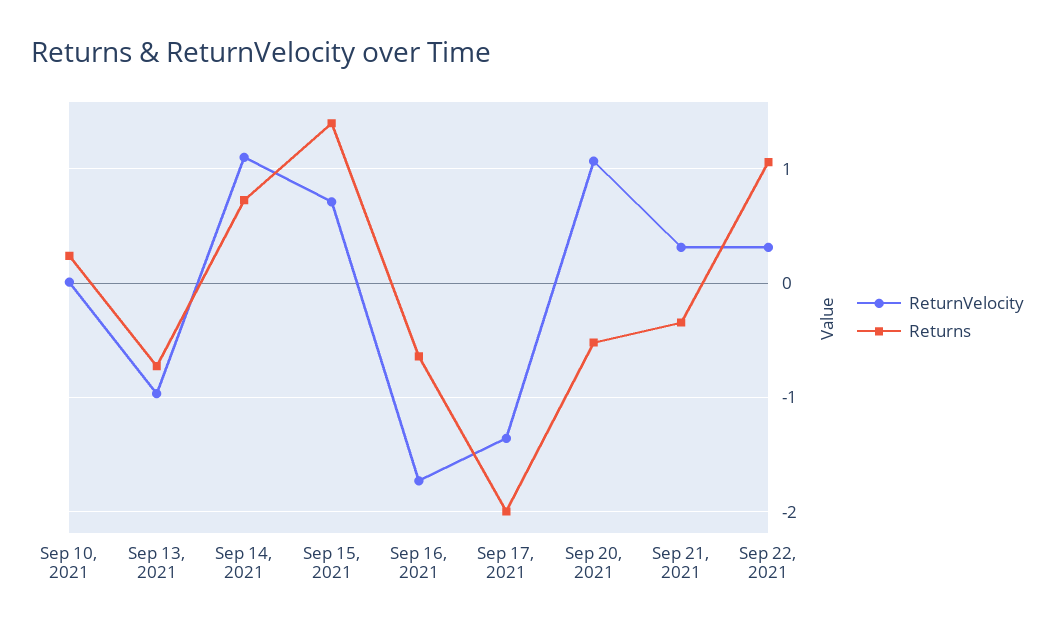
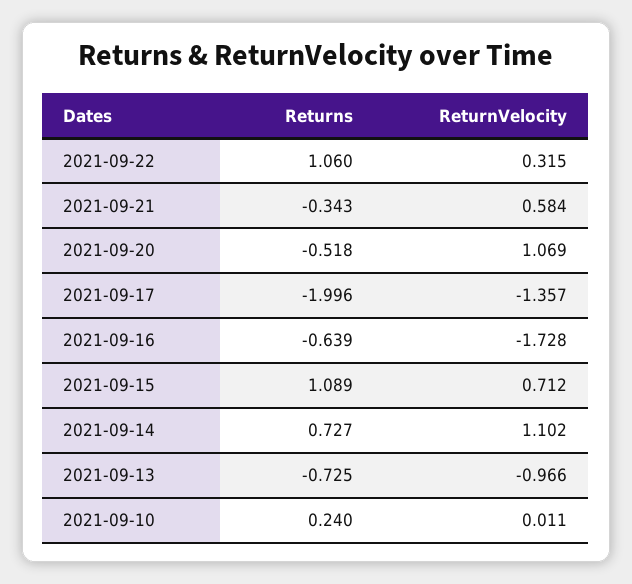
Returns, Sep 15, 2021: 1.4 -> 1.089
ReturnVelocity, Sep 21, 2021: 0.3 -> 0.584

